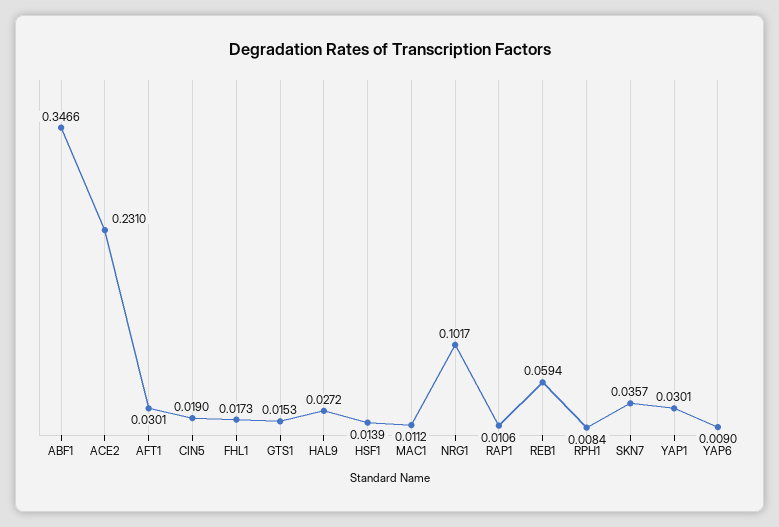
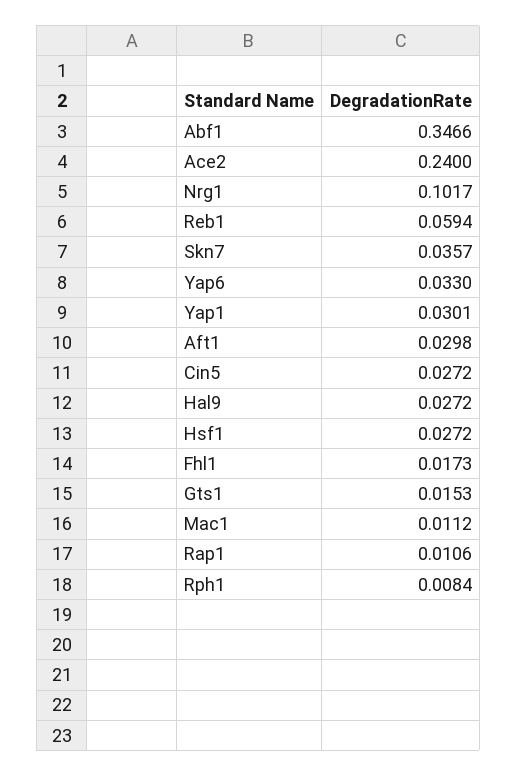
ACE2: 0.231 -> 0.24
AFT1: 0.0301 -> 0.0298
CIN5: 0.019 -> 0.0272
HSF1: 0.0139 -> 0.0272
YAP6: 0.009 -> 0.033

